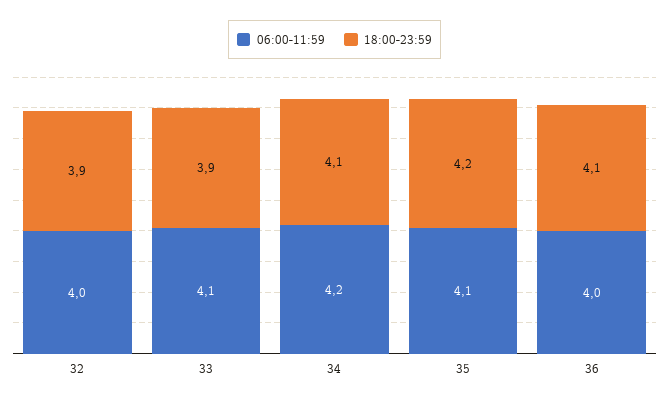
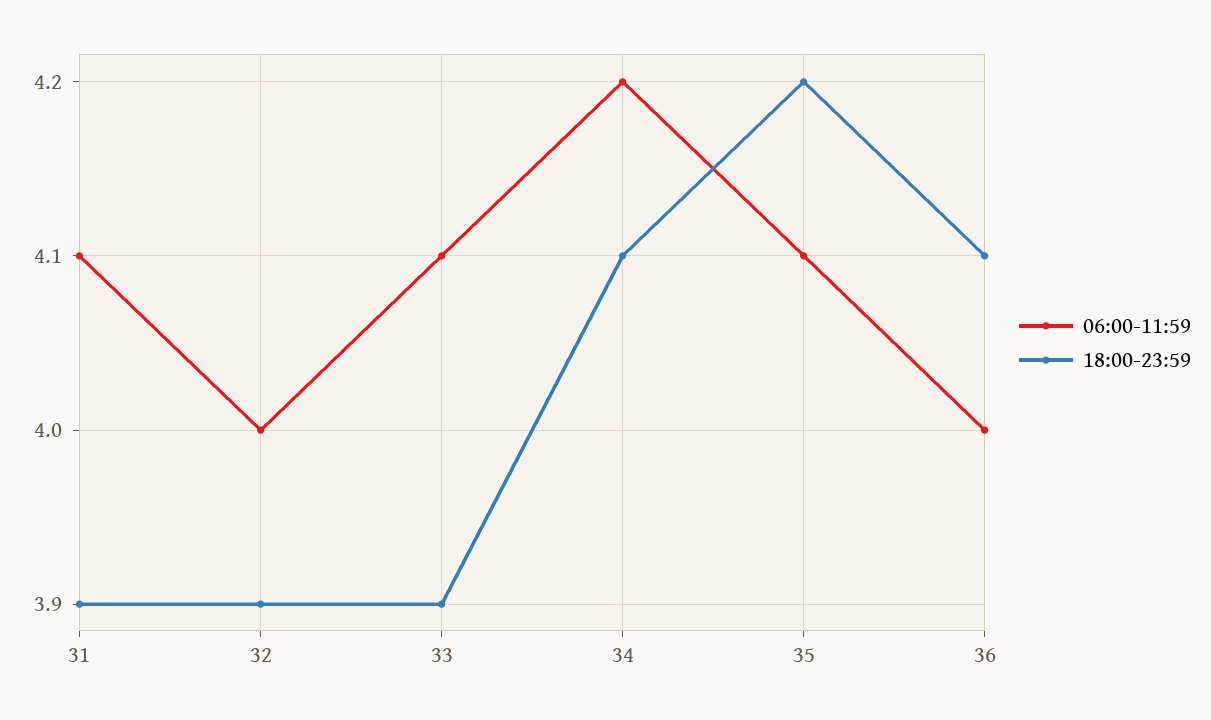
06:00-11:59, 31: none -> 4.1
18:00-23:59, 31: none -> 3.9

